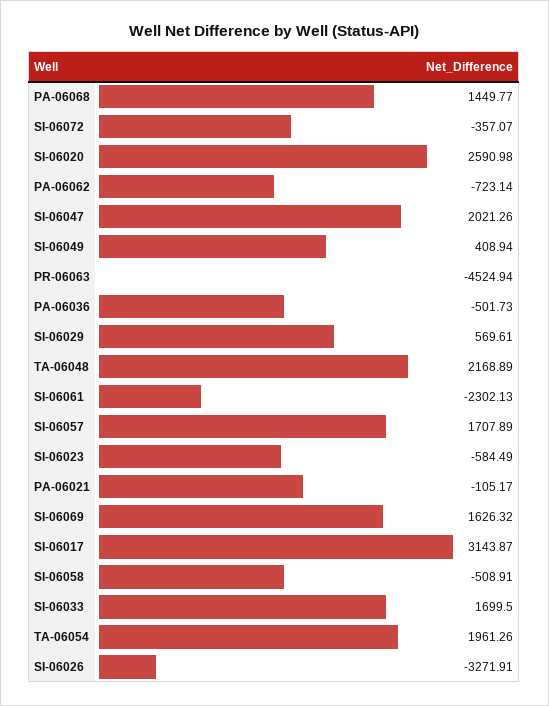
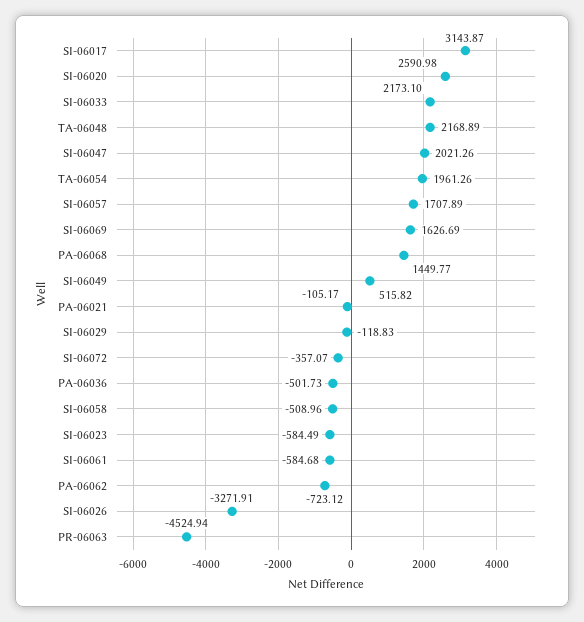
PA-06062: -723.14 -> -723.12
SI-06049: 408.94 -> 515.82
SI-06029: 569.61 -> -118.83
SI-06061: -2302.13 -> -584.68
SI-06069: 1626.32 -> 1626.69
SI-06058: -508.91 -> -508.96
SI-06033: 1699.5 -> 2173.1

